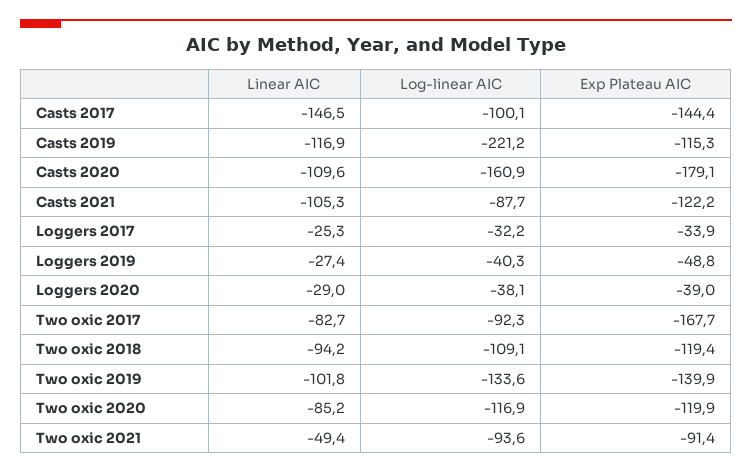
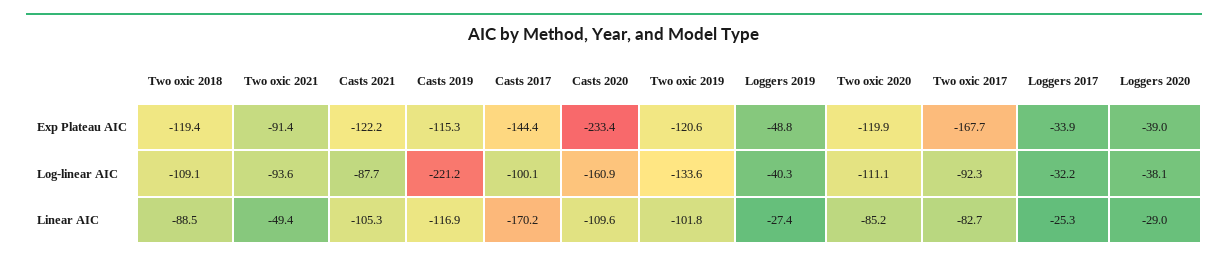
Linear AIC, Casts 2017: -146.5 -> -170.2
Exp Plateau AIC, Casts 2020: -179.1 -> -233.4
Linear AIC, Two oxic 2018: -94.2 -> -88.5
Exp Plateau AIC, Two oxic 2019: -139.9 -> -120.6
Log-linear AIC, Two oxic 2020: -116.9 -> -111.1

